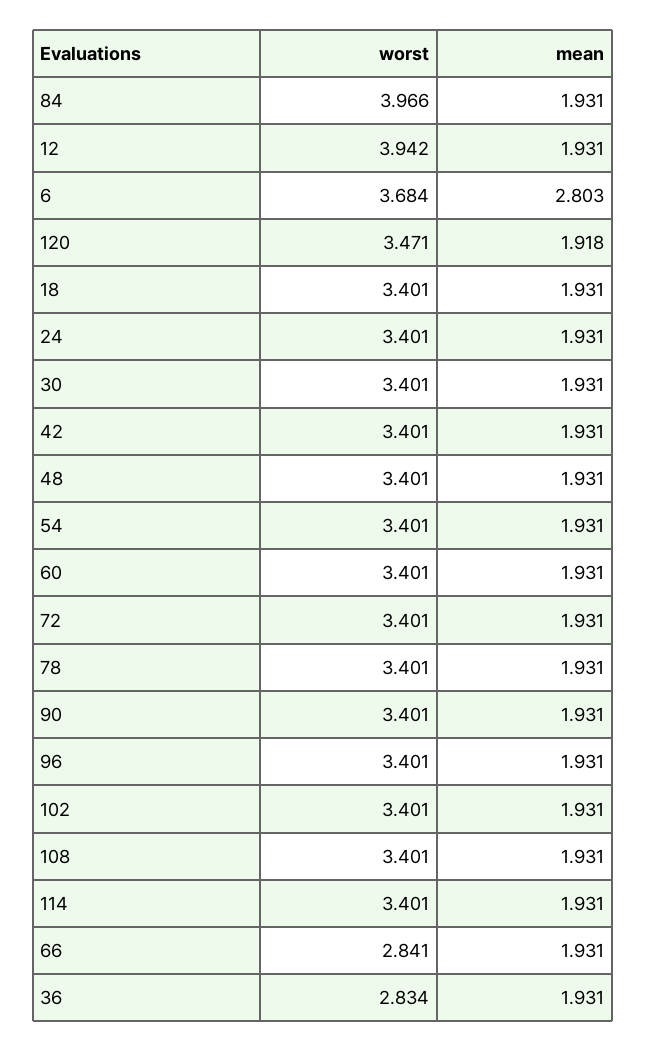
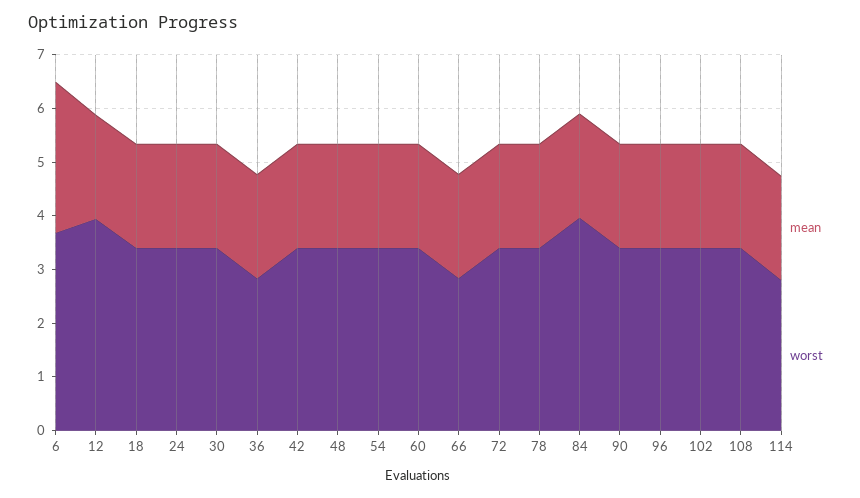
worst, 120: 3.471 -> none
mean, 120: 1.918 -> none
worst, 114: 3.401 -> 2.8

